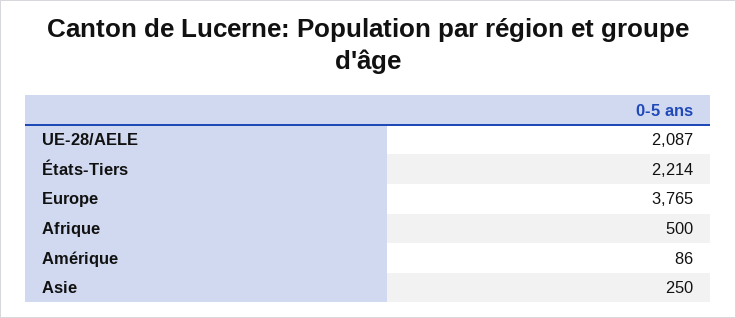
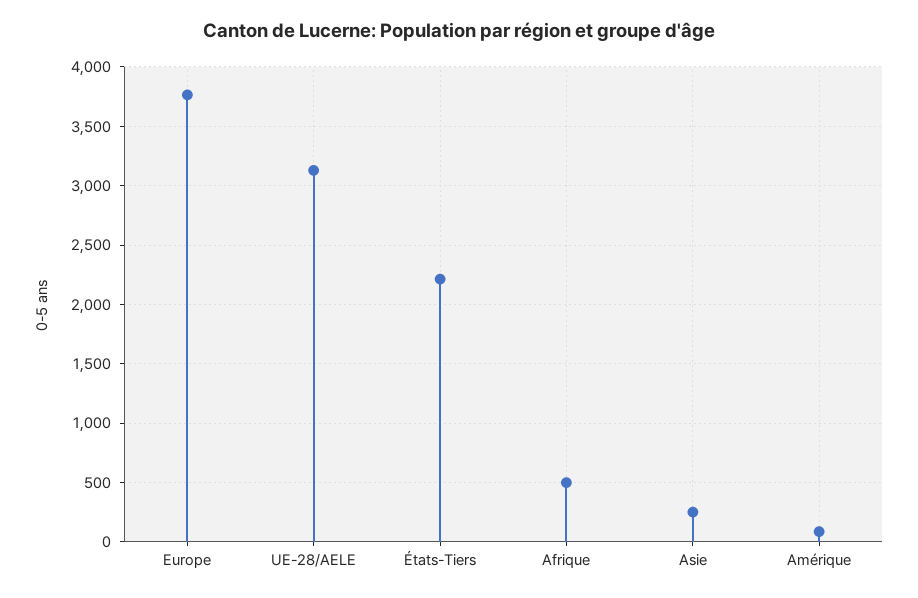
UE-28/AELE: 2087 -> 3100

